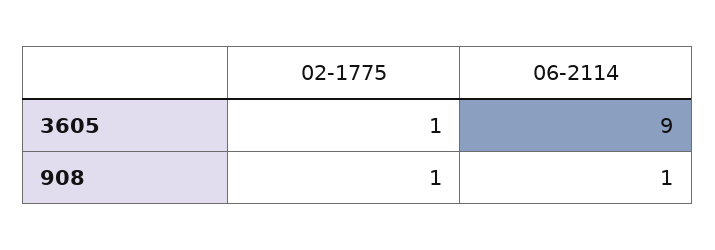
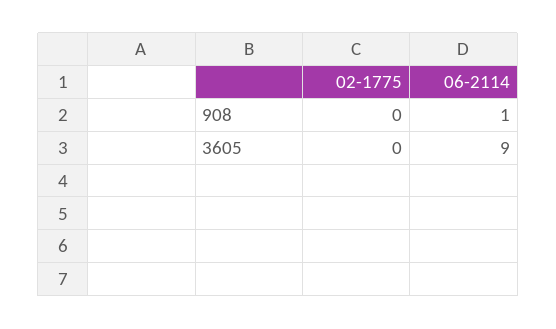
02-1775, 3605: 1 -> 0
02-1775, 908: 1 -> 0

